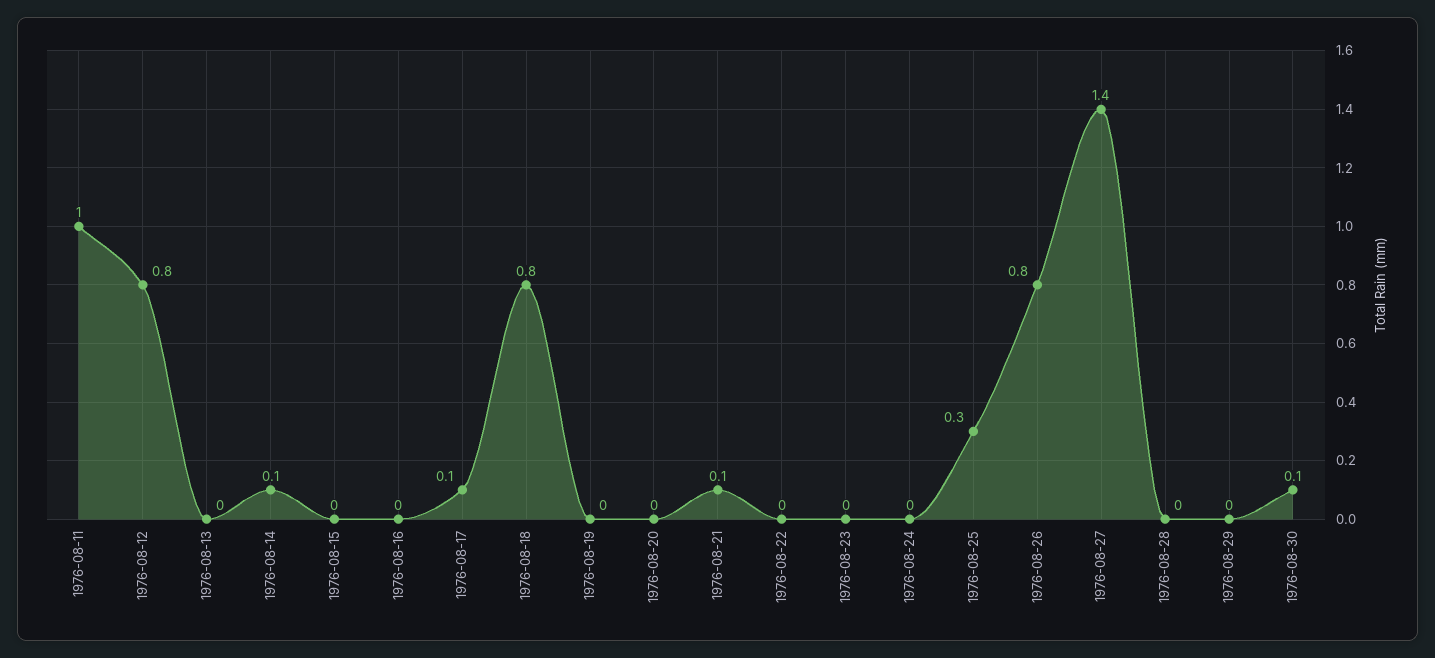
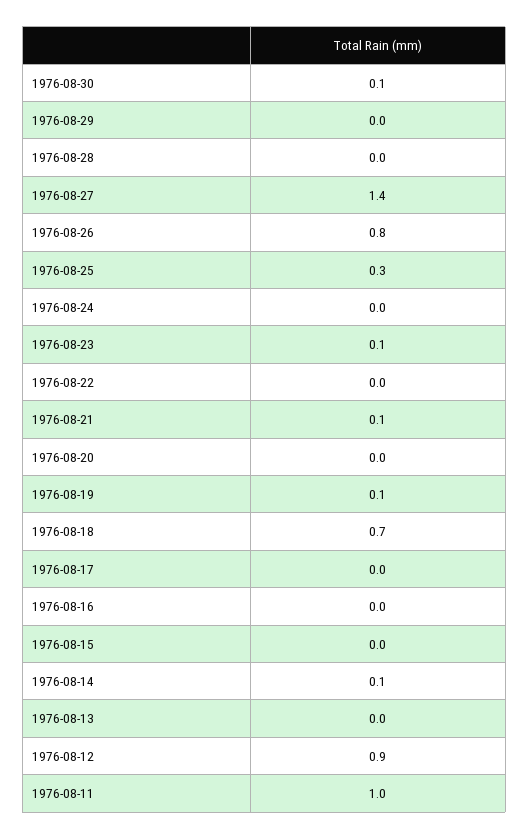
1976-08-12: 0.8 -> 0.9
1976-08-17: 0.1 -> 0
1976-08-18: 0.8 -> 0.7
1976-08-19: 0 -> 0.1
1976-08-23: 0 -> 0.1

